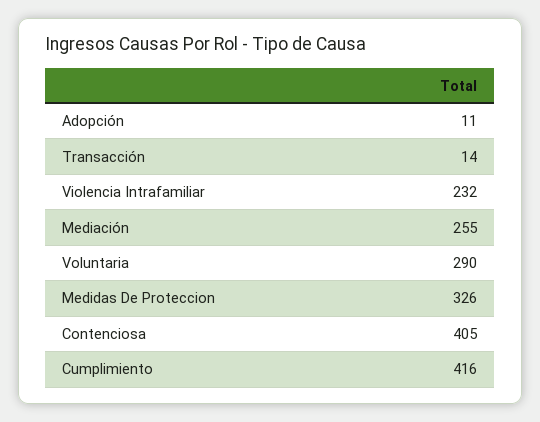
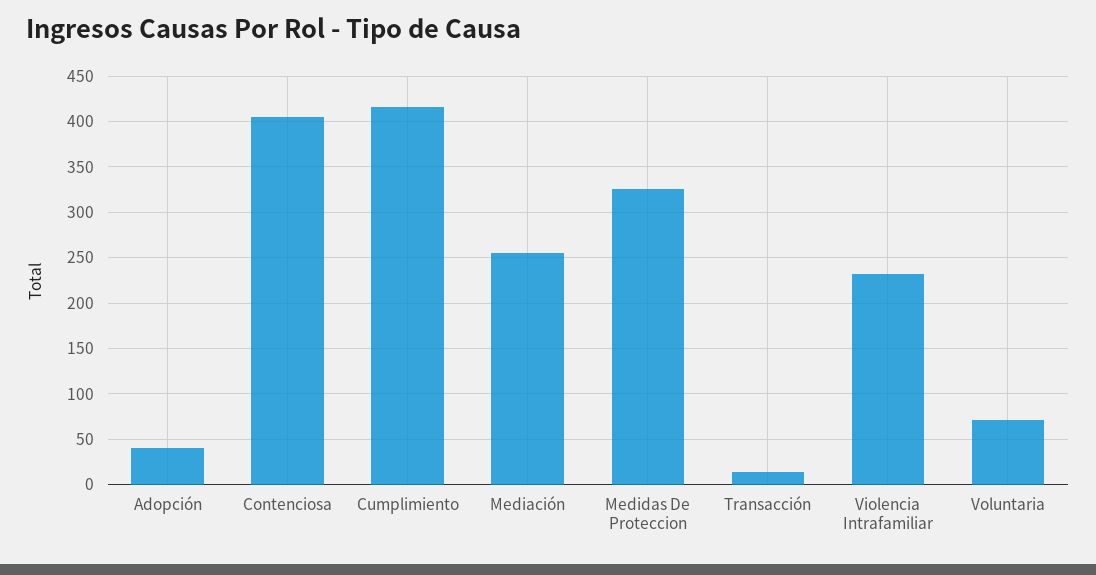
Adopción: 11 -> 40
Voluntaria: 290 -> 70

